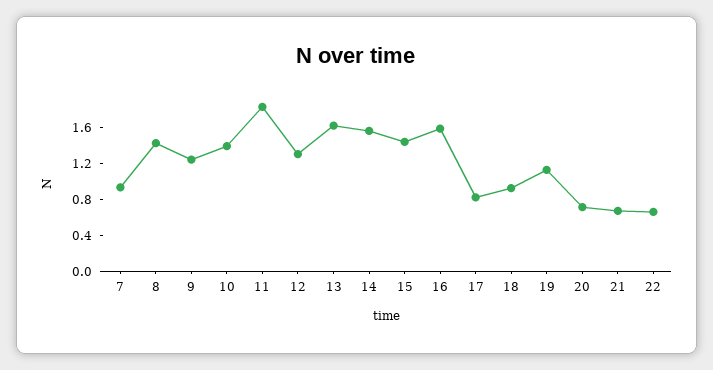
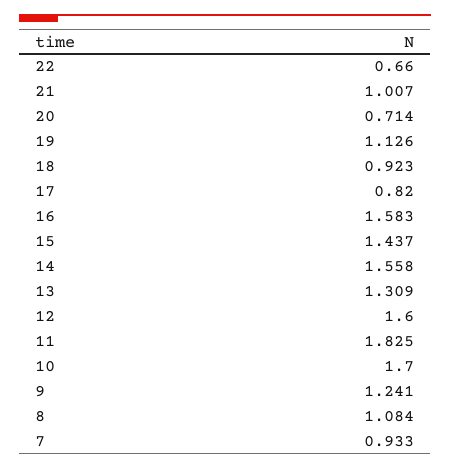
8: 1.4 -> 1.084
10: 1.4 -> 1.7
12: 1.3 -> 1.6
13: 1.6 -> 1.309
21: 0.7 -> 1.007

